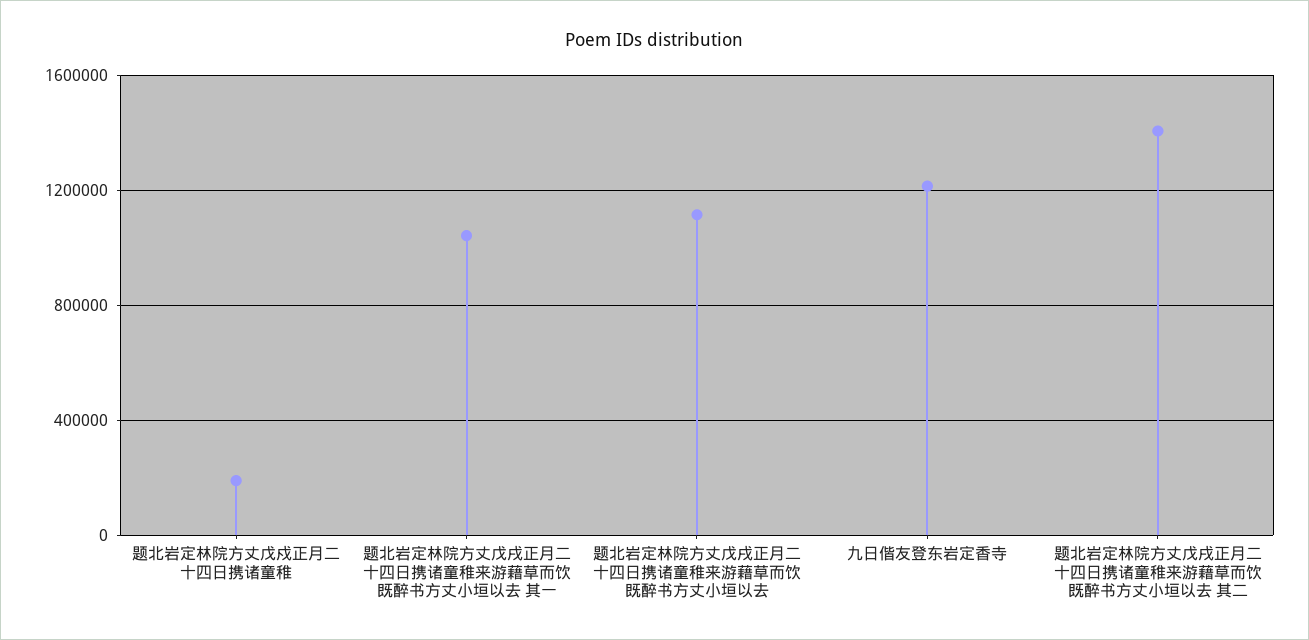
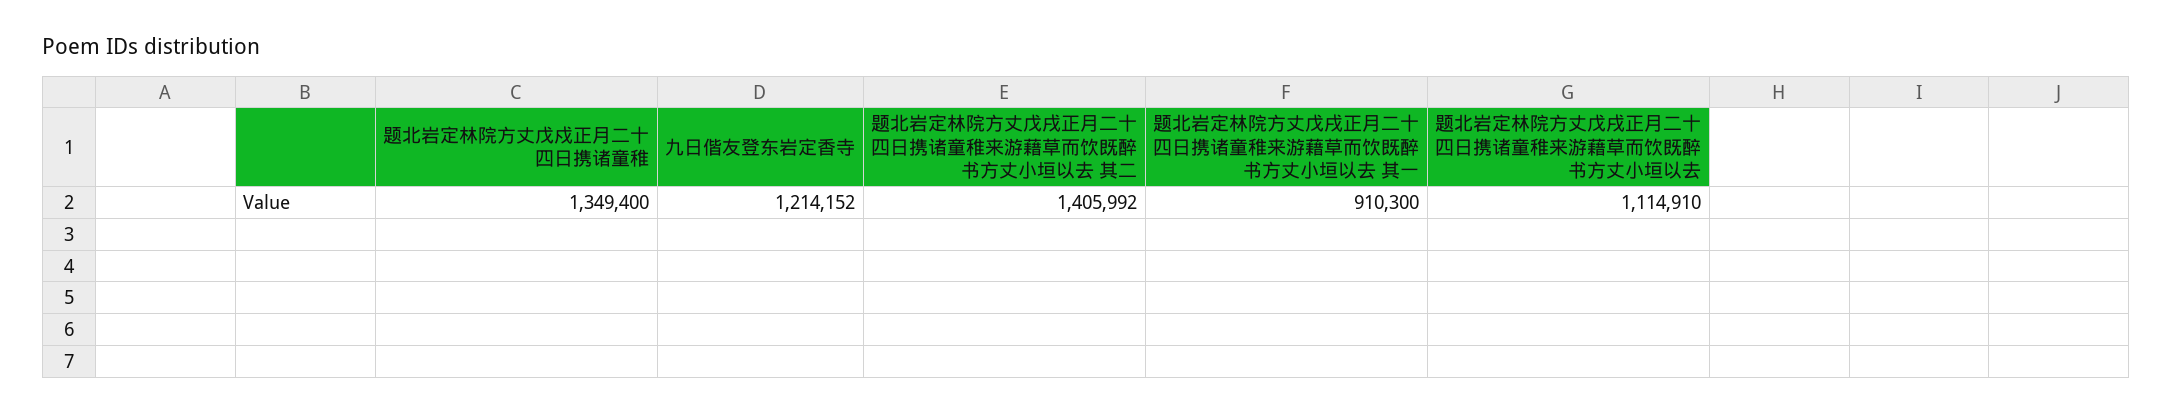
题北岩定林院方丈戊戍正月二十四日携诸童稚: 200000 -> 1349400
题北岩定林院方丈戊戌正月二十四日携诸童稚来游藉草而饮既醉书方丈小垣以去 其一: 1050000 -> 910300

